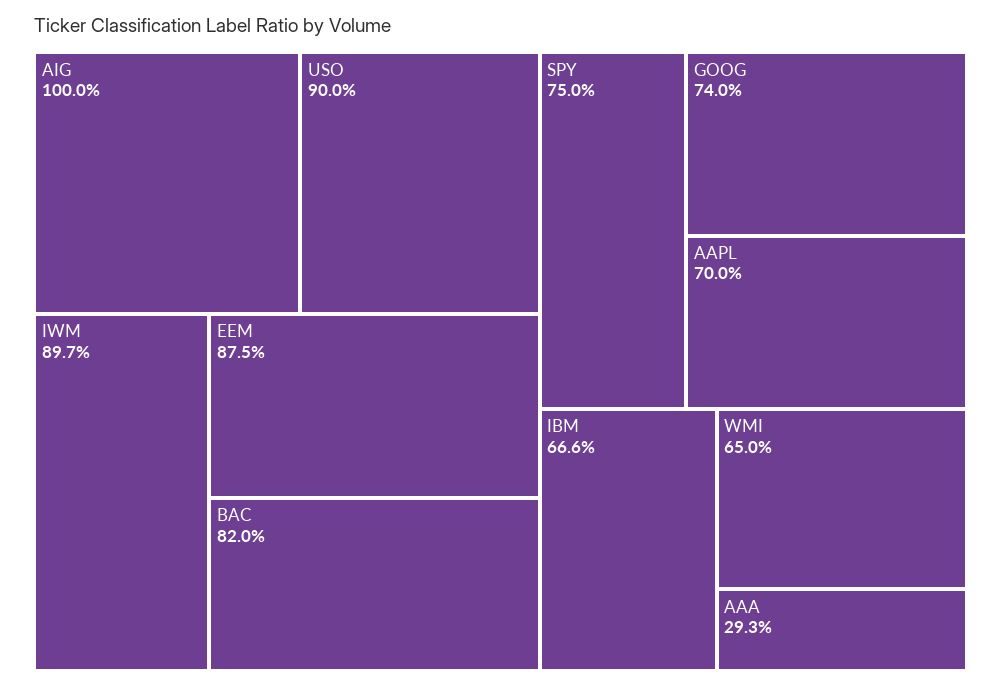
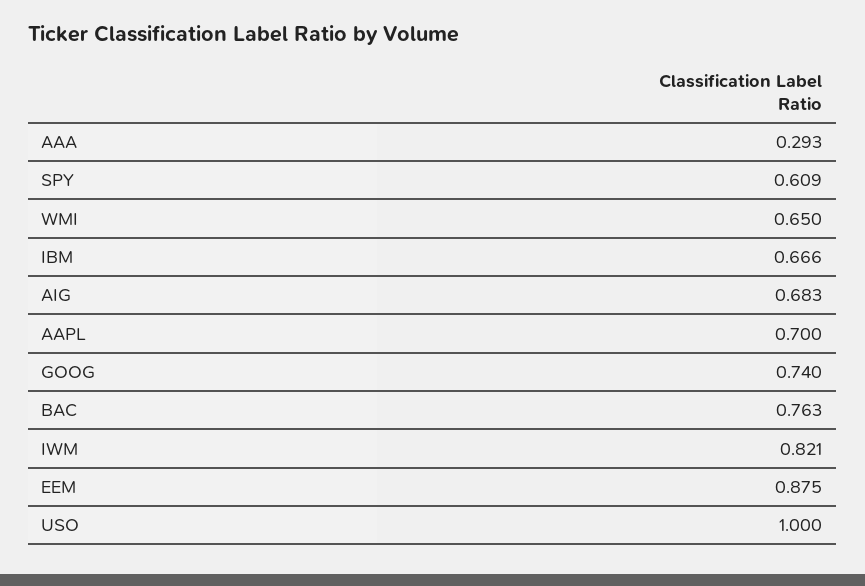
AIG: 1 -> 0.683
USO: 0.9 -> 1
IWM: 0.897 -> 0.821
BAC: 0.82 -> 0.763
SPY: 0.75 -> 0.609

